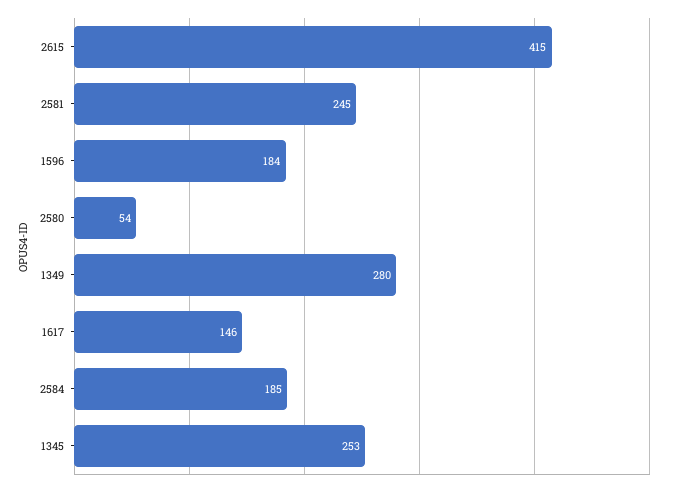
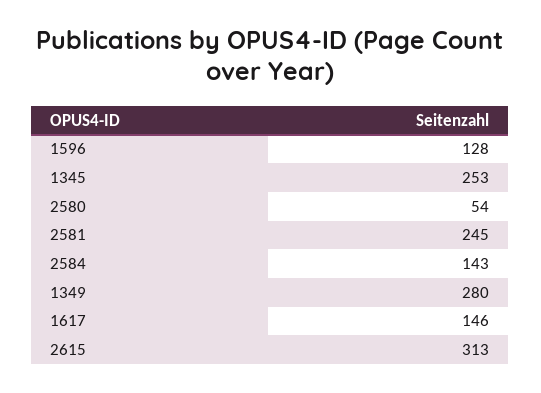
2615: 415 -> 313
1596: 184 -> 128
2584: 185 -> 143

